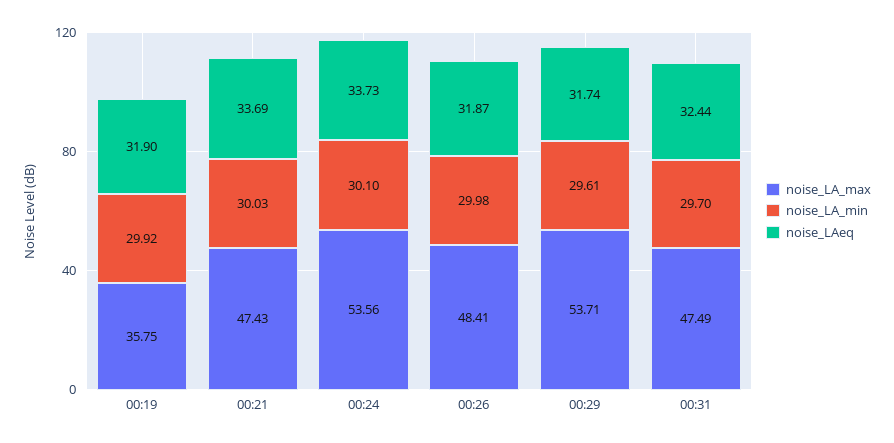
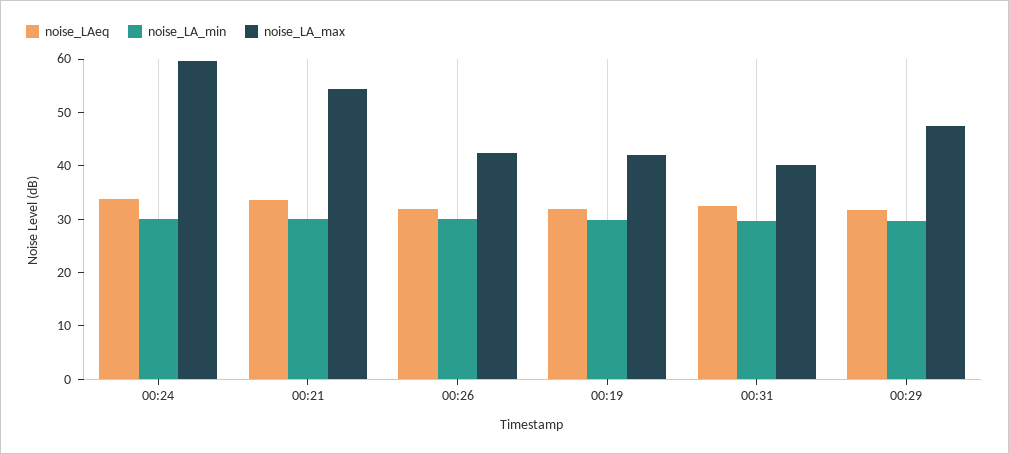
noise_LA_max, 00:19: 35.75 -> 42
noise_LA_max, 00:21: 47.43 -> 54
noise_LA_max, 00:24: 53.56 -> 60
noise_LA_max, 00:26: 48.41 -> 42
noise_LA_max, 00:29: 53.71 -> 48
noise_LA_max, 00:31: 47.49 -> 40

